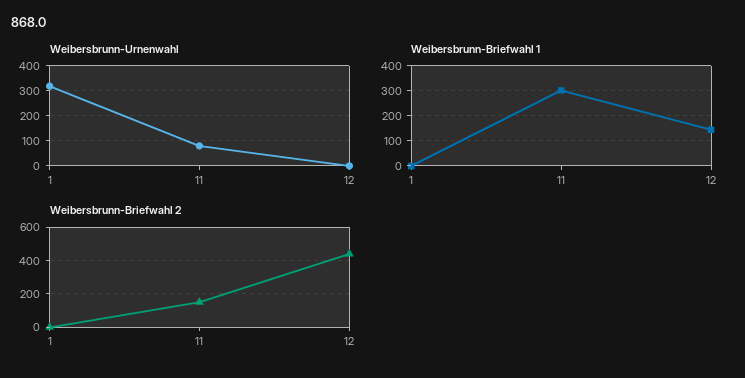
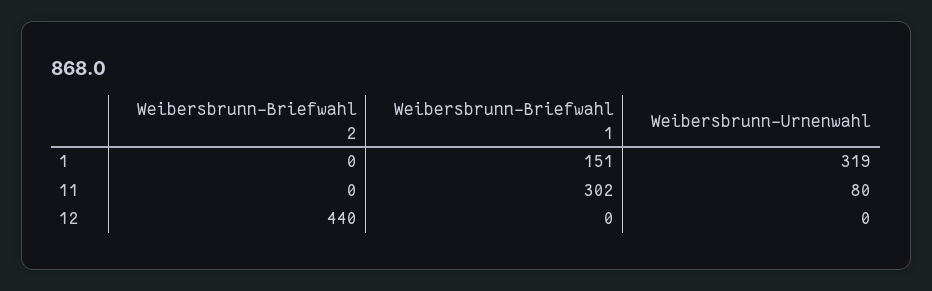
Weibersbrunn-Briefwahl 1, 1: 0 -> 151
Weibersbrunn-Briefwahl 1, 12: 150 -> 0
Weibersbrunn-Briefwahl 2, 11: 150 -> 0

